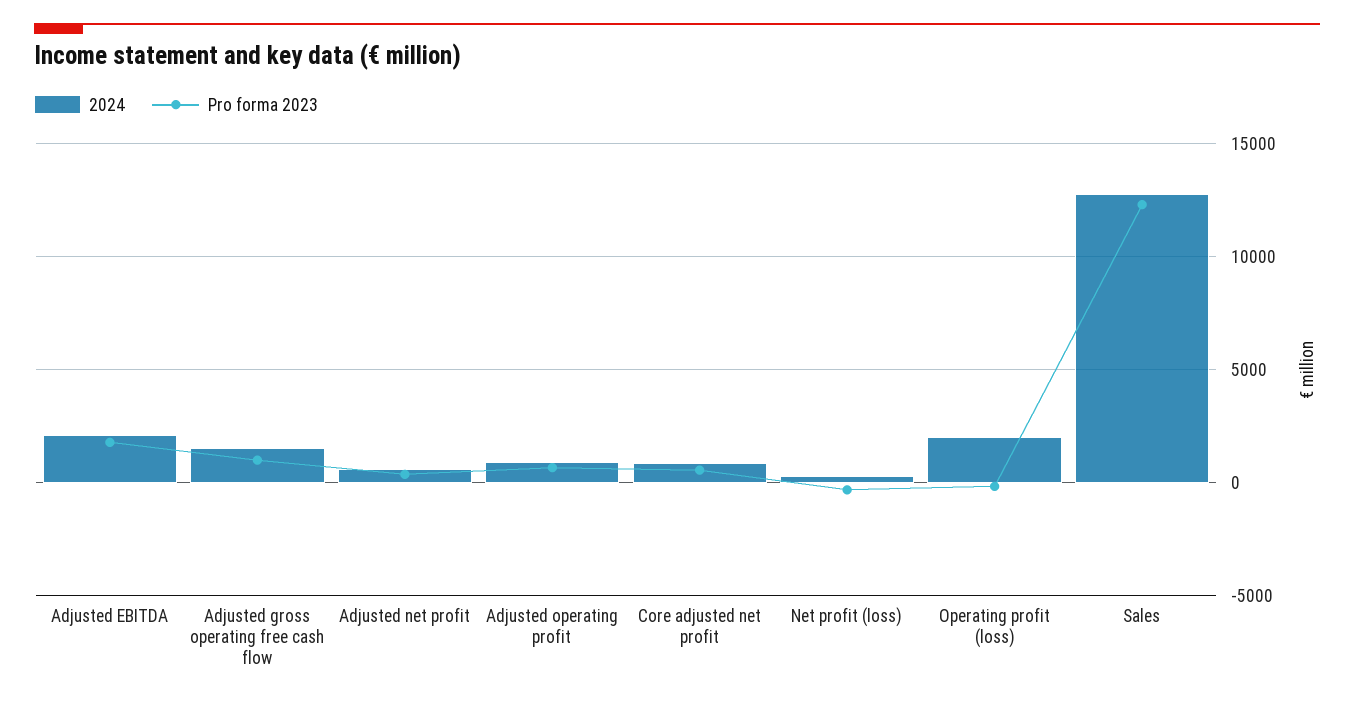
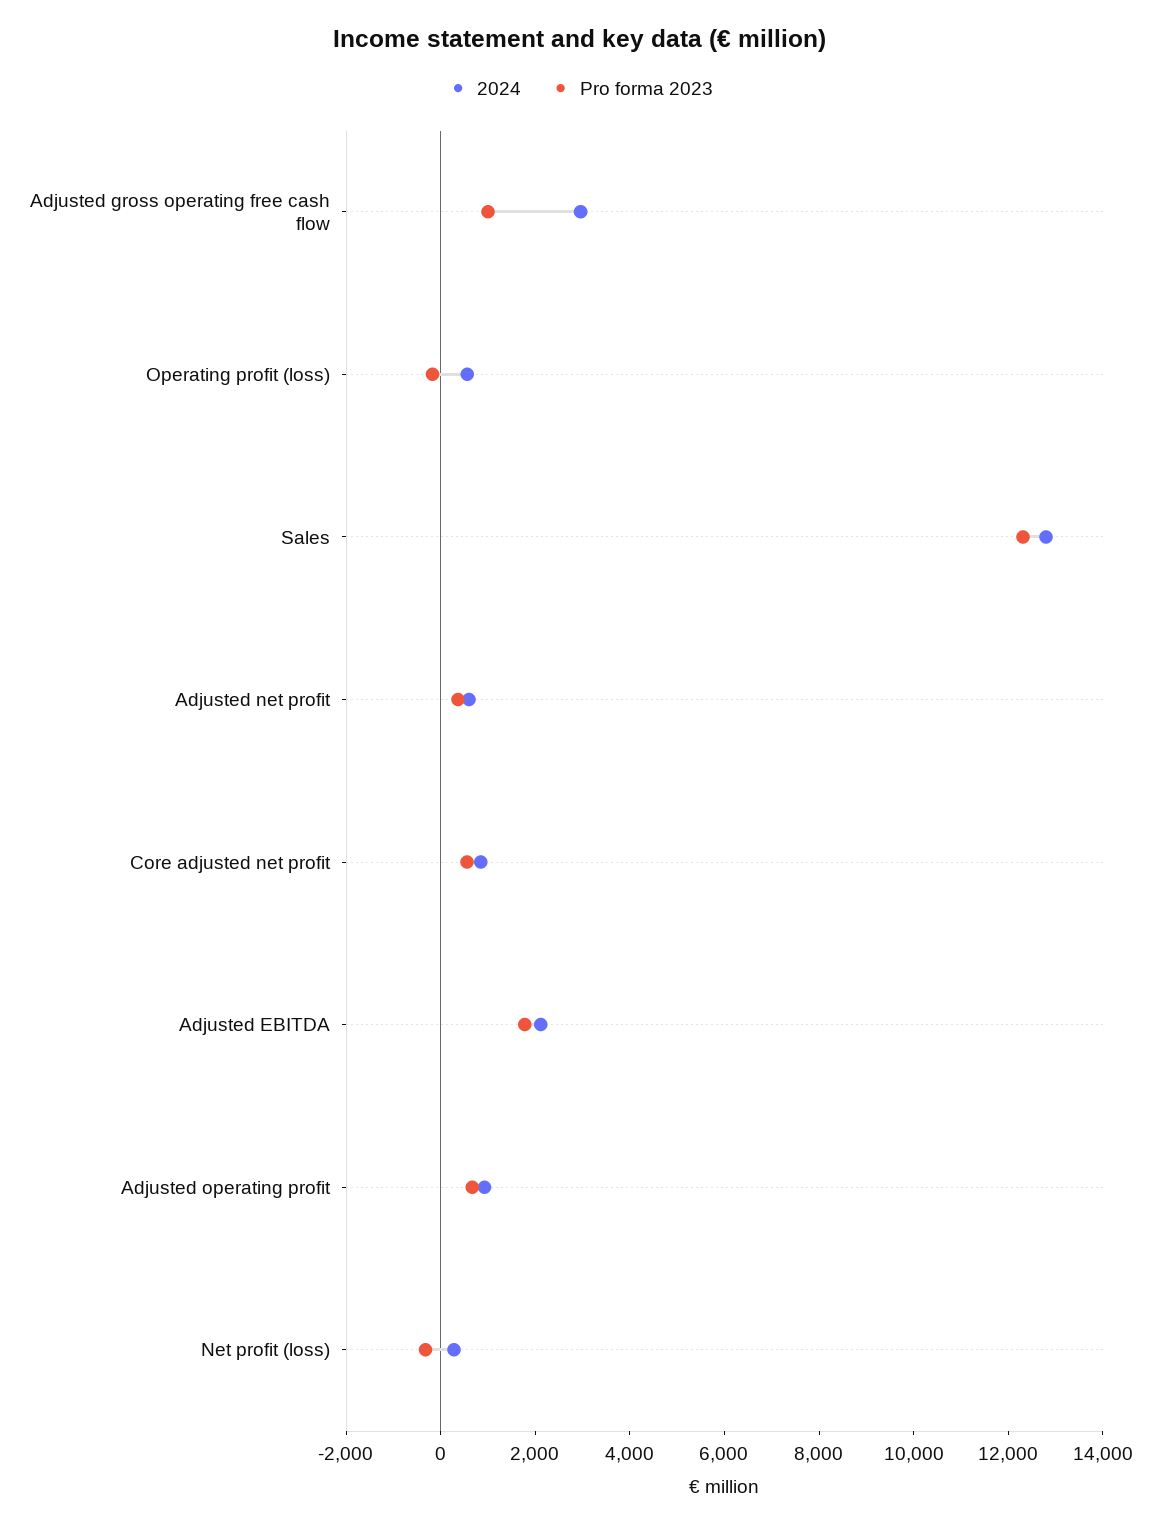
2024, Adjusted gross operating free cash flow: 1500 -> 3000
2024, Operating profit (loss): 2000 -> 500

